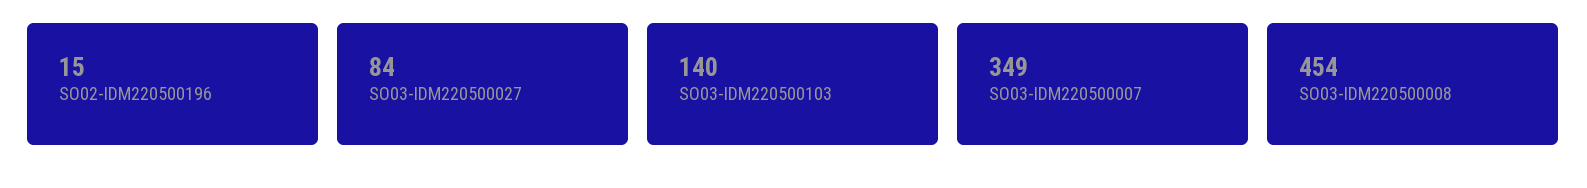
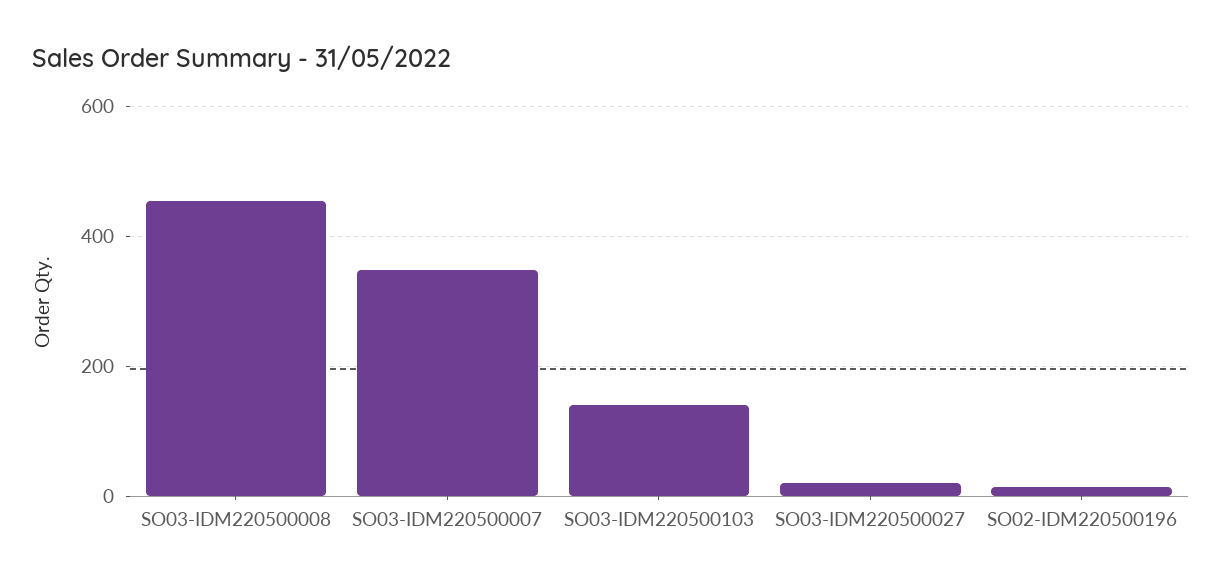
SO03-IDM220500027: 84 -> 20

